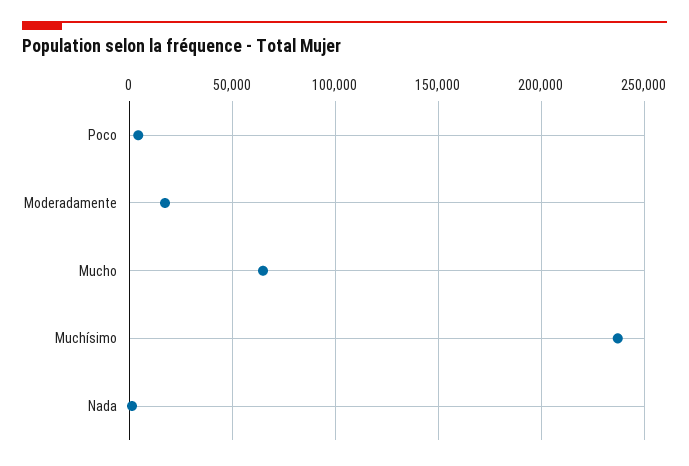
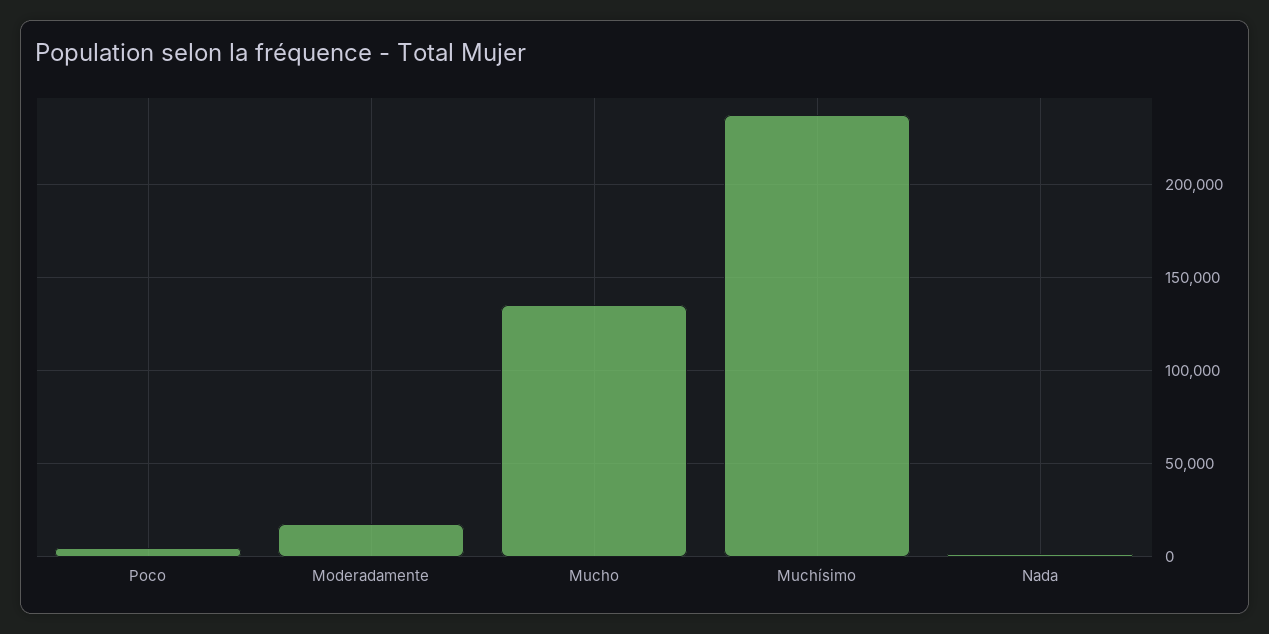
Mucho: 65000 -> 135000

